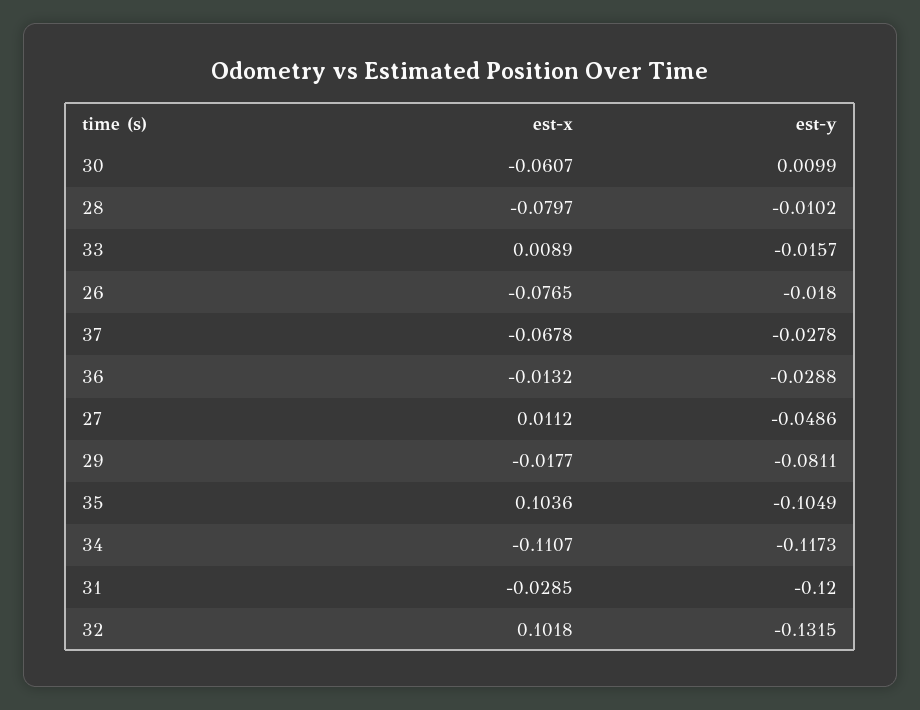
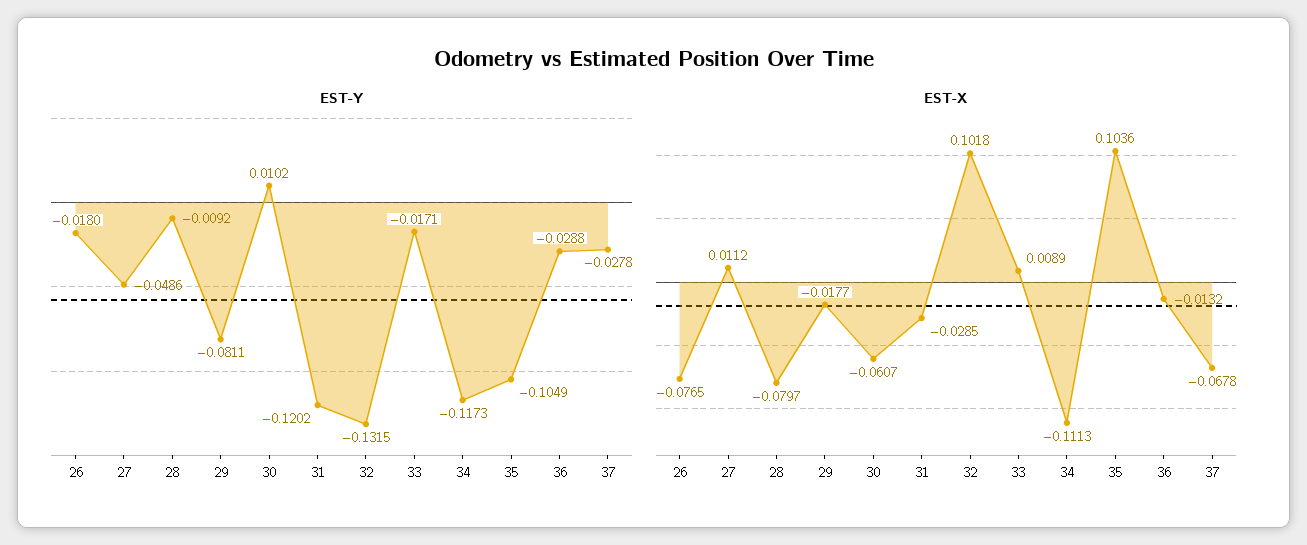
est-y, 30: 0.0099 -> 0.0102
est-y, 28: -0.0102 -> -0.0092
est-y, 33: -0.0157 -> -0.0171
est-x, 34: -0.1107 -> -0.1113
est-y, 31: -0.12 -> -0.1202

